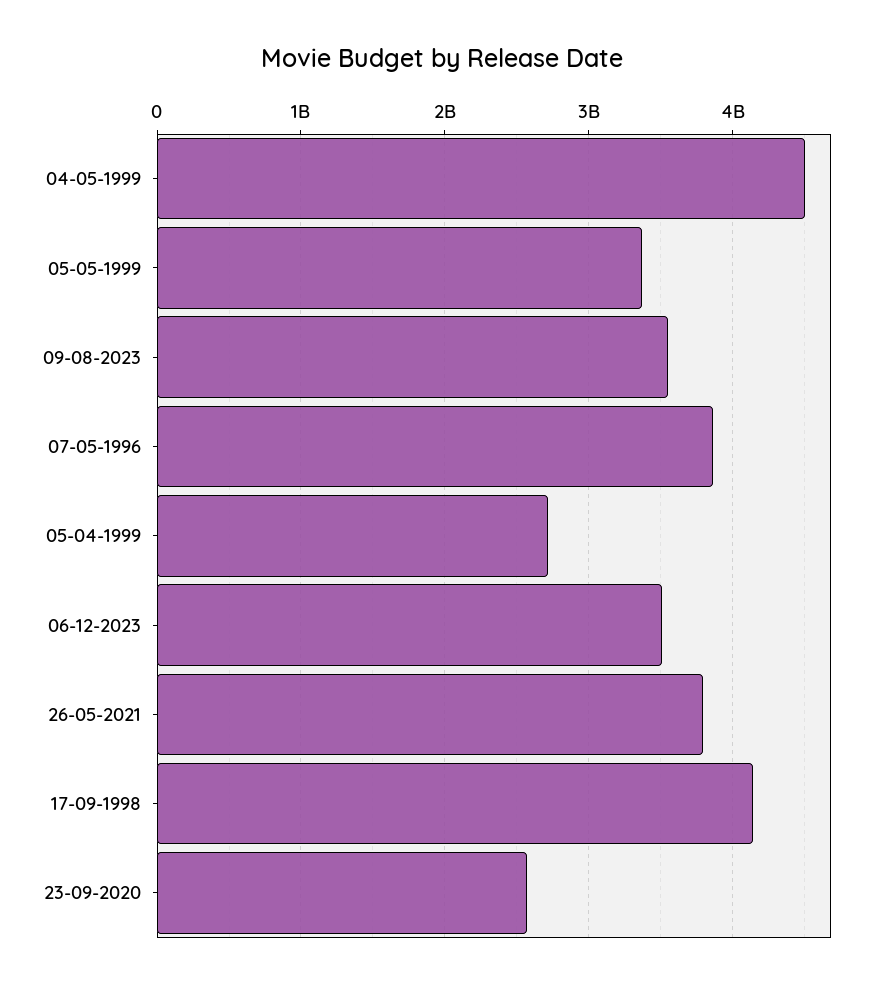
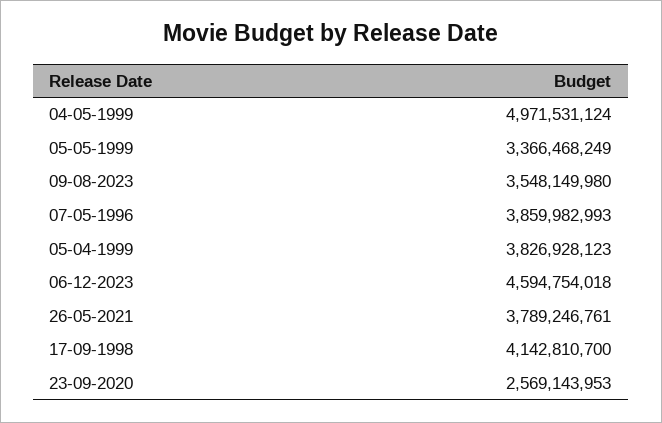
04-05-1999: 4500000000 -> 4971531124
05-04-1999: 2700000000 -> 3826928123
06-12-2023: 3500000000 -> 4594754018

